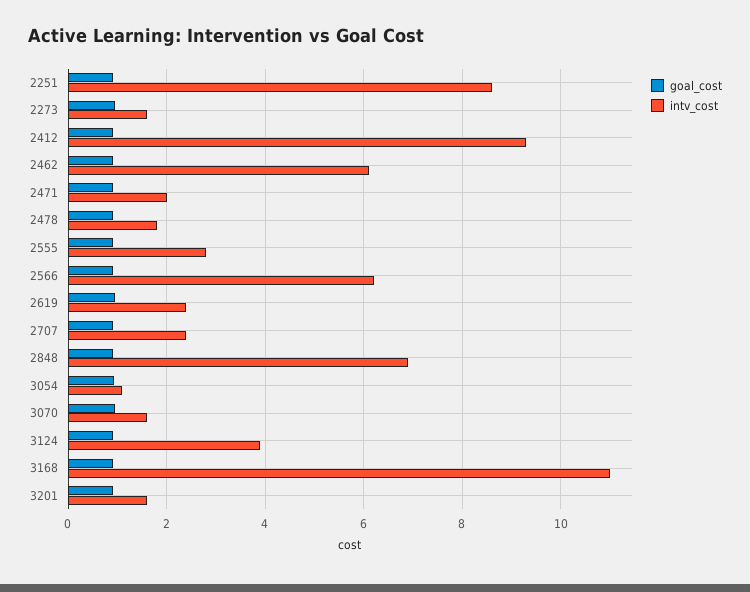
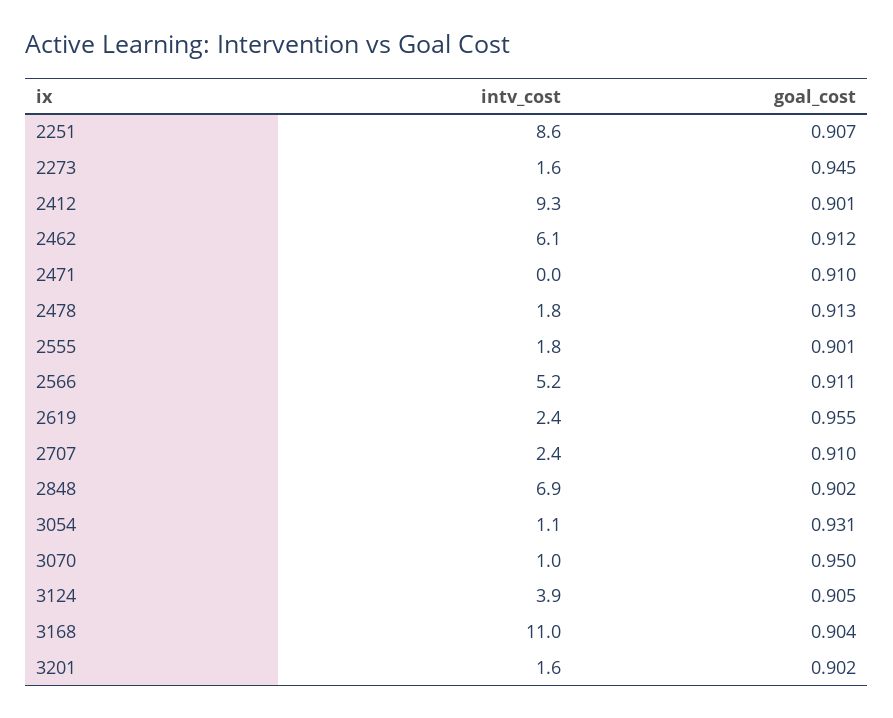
intv_cost, 2471: 2 -> 0
intv_cost, 2555: 2.8 -> 1.8
intv_cost, 2566: 6.2 -> 5.2
intv_cost, 3070: 1.6 -> 1

